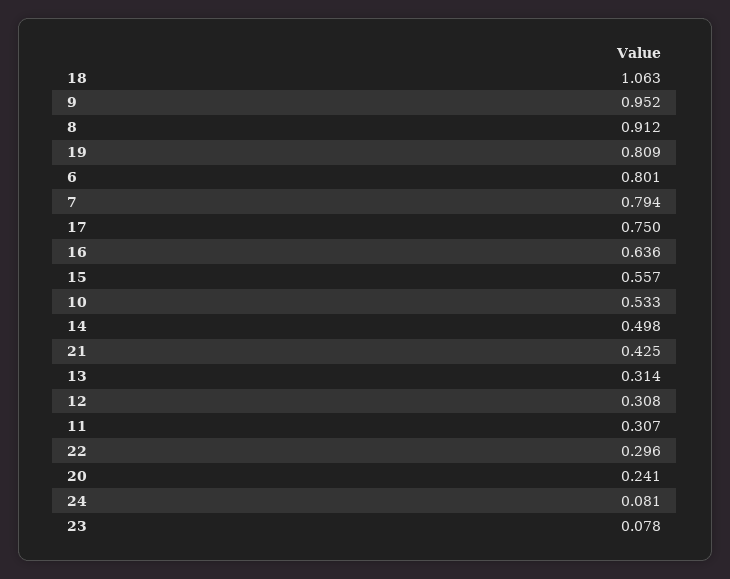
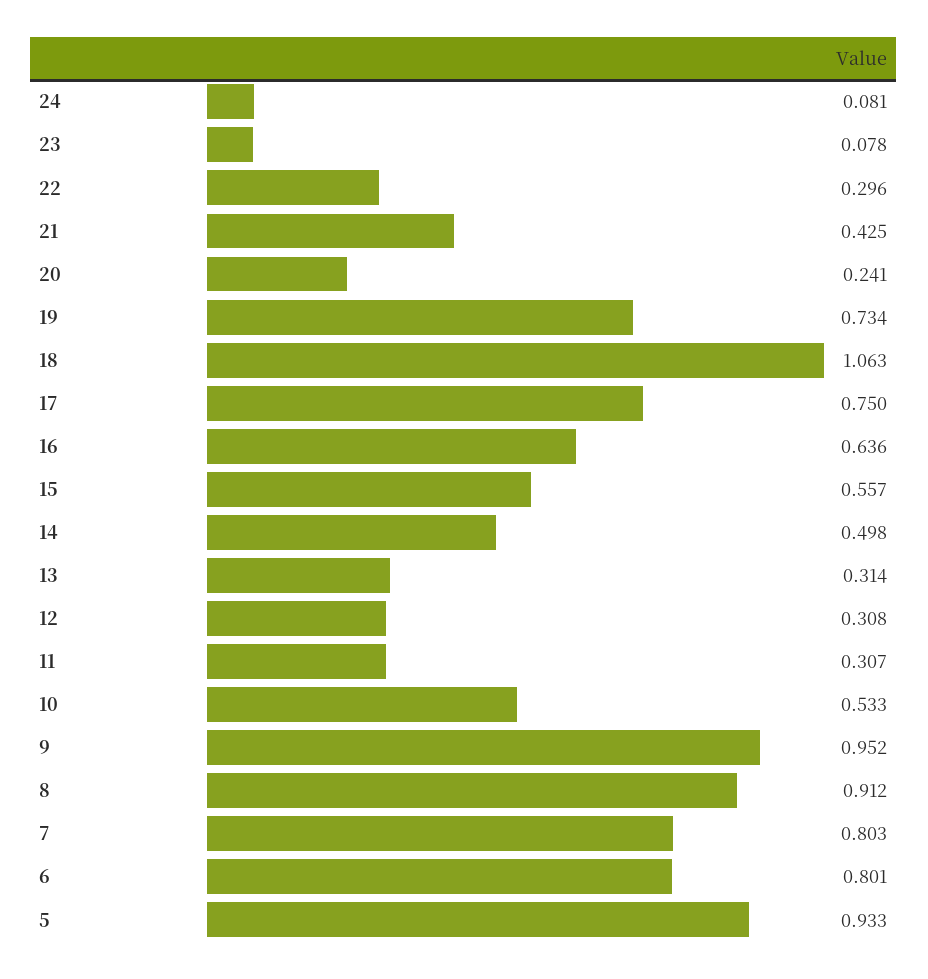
19: 0.809 -> 0.734
7: 0.794 -> 0.803
5: none -> 0.933

